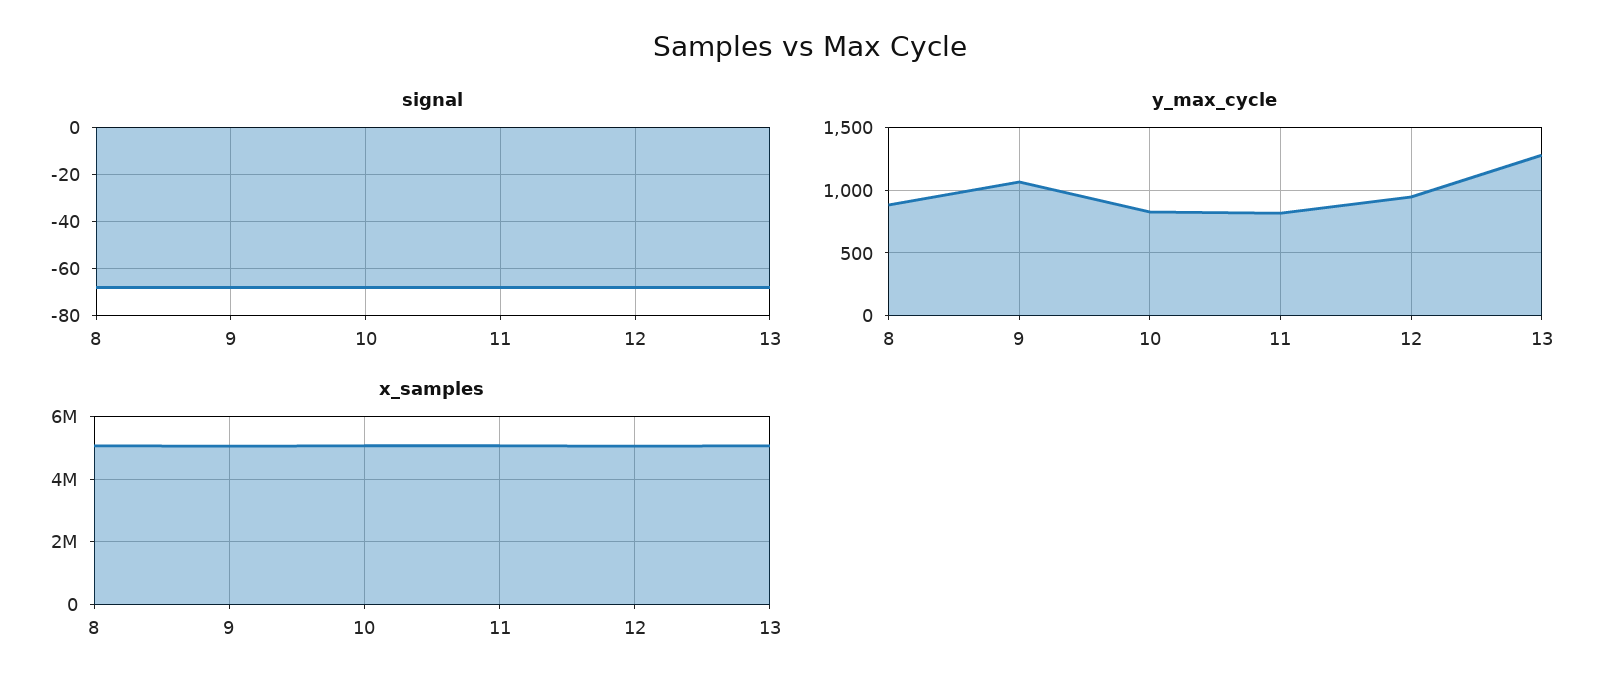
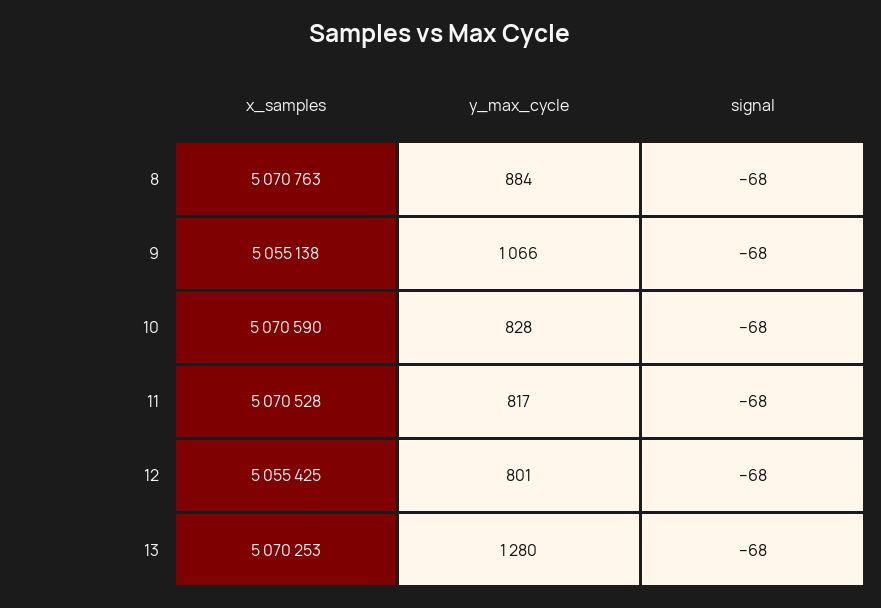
y_max_cycle, 12: 950 -> 801

